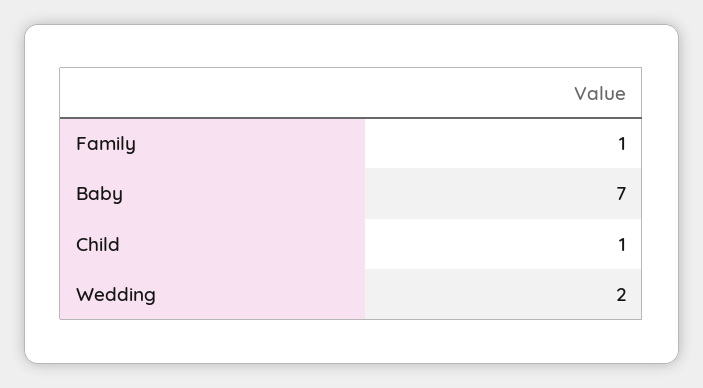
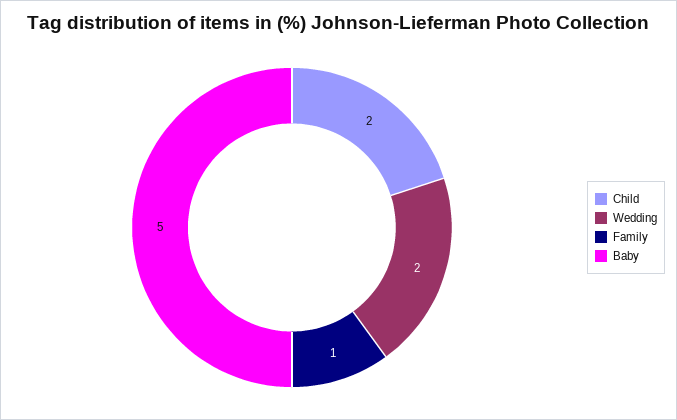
Baby: 7 -> 5
Child: 1 -> 2

